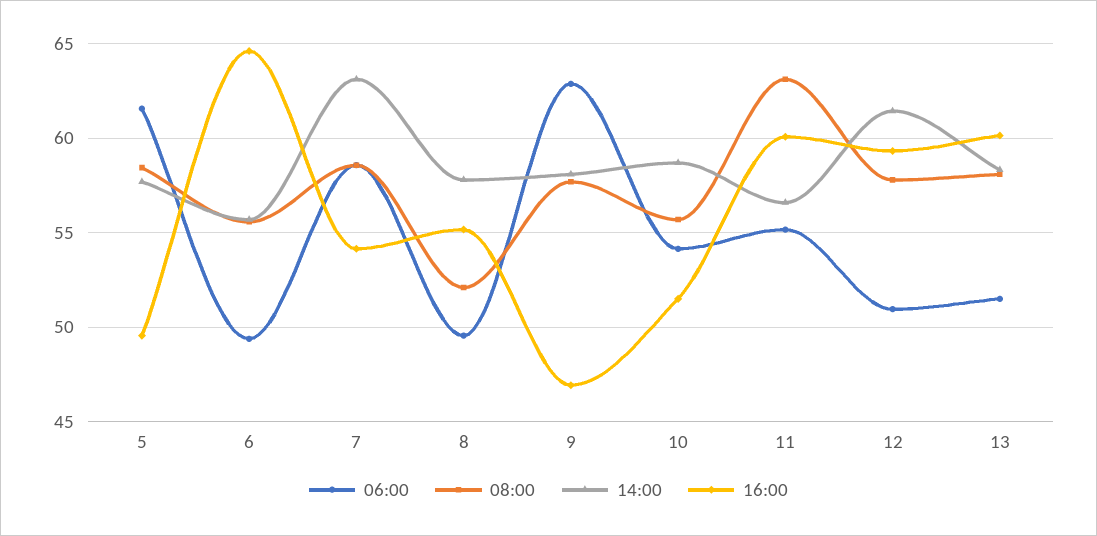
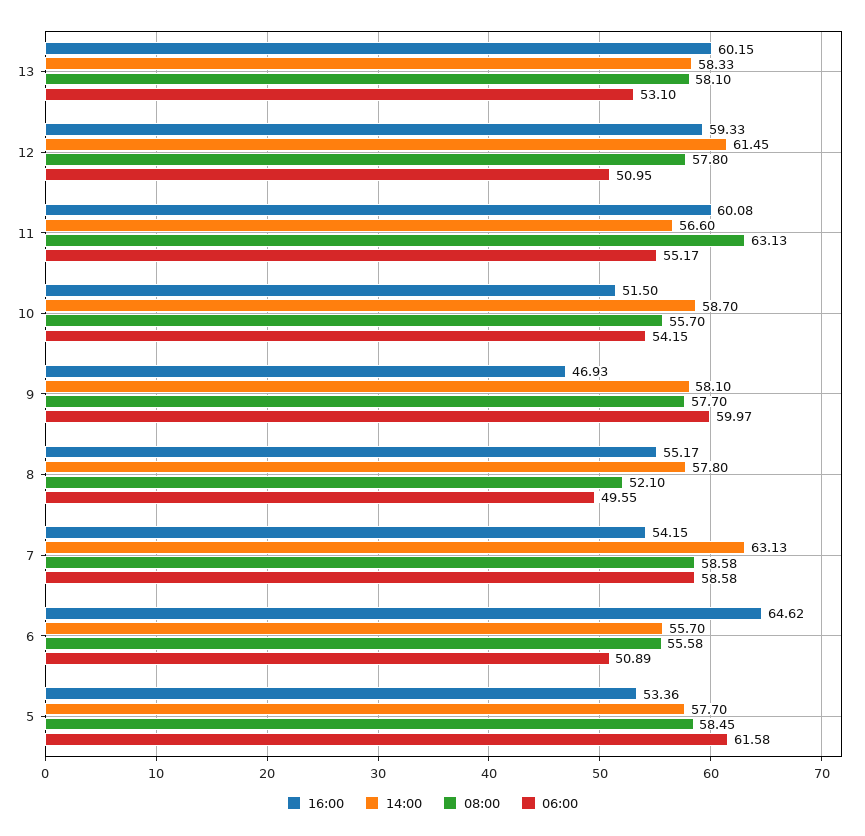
16:00, 5: 49.5 -> 53.36
06:00, 6: 49.5 -> 50.89
06:00, 9: 63 -> 59.97
06:00, 13: 51.5 -> 53.1

